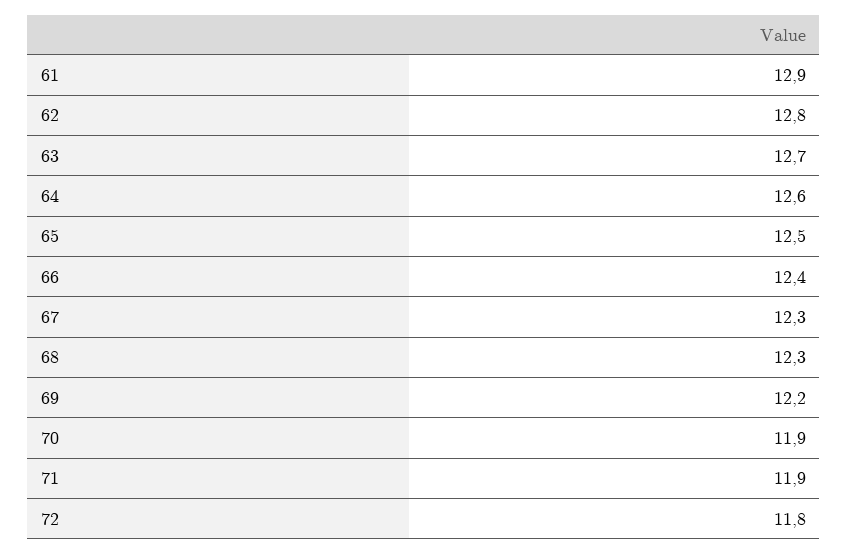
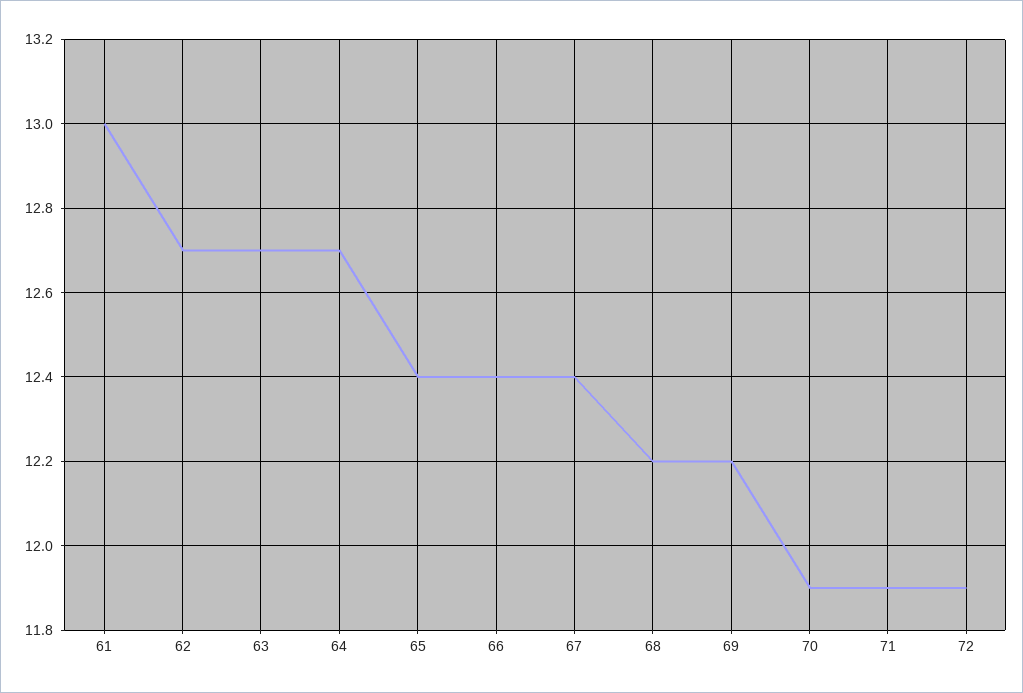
61: 12.9 -> 13
62: 12.8 -> 12.7
64: 12.6 -> 12.7
65: 12.5 -> 12.4
67: 12.3 -> 12.4
68: 12.3 -> 12.2
72: 11.8 -> 11.9

